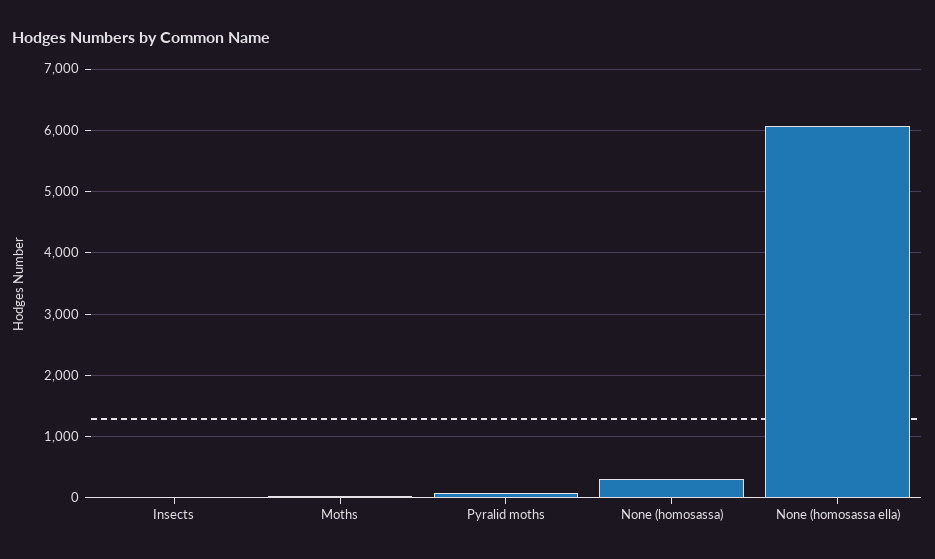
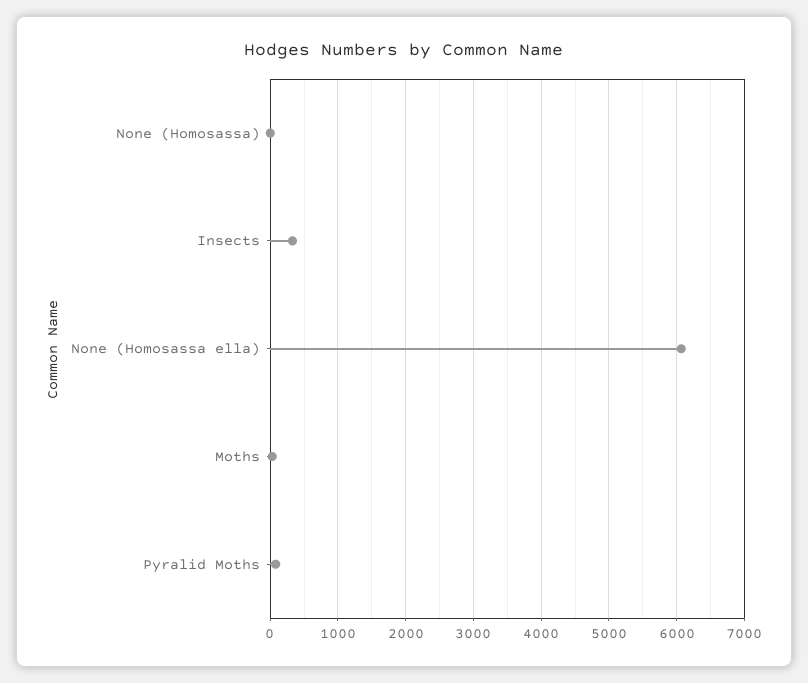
Insects: 0 -> 300
None (homosassa): 300 -> 0

